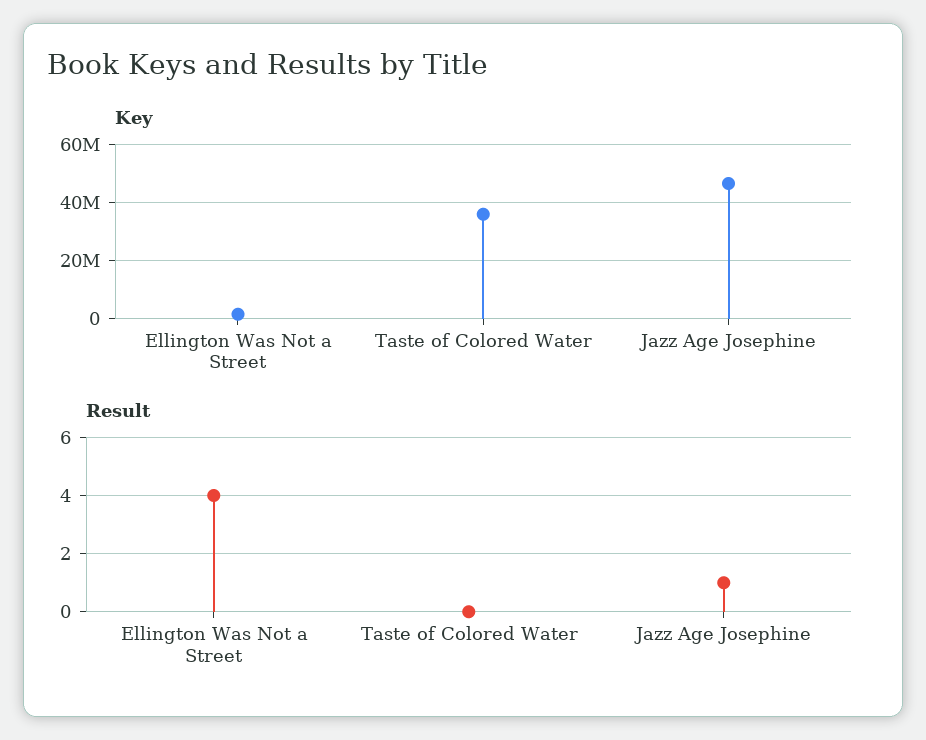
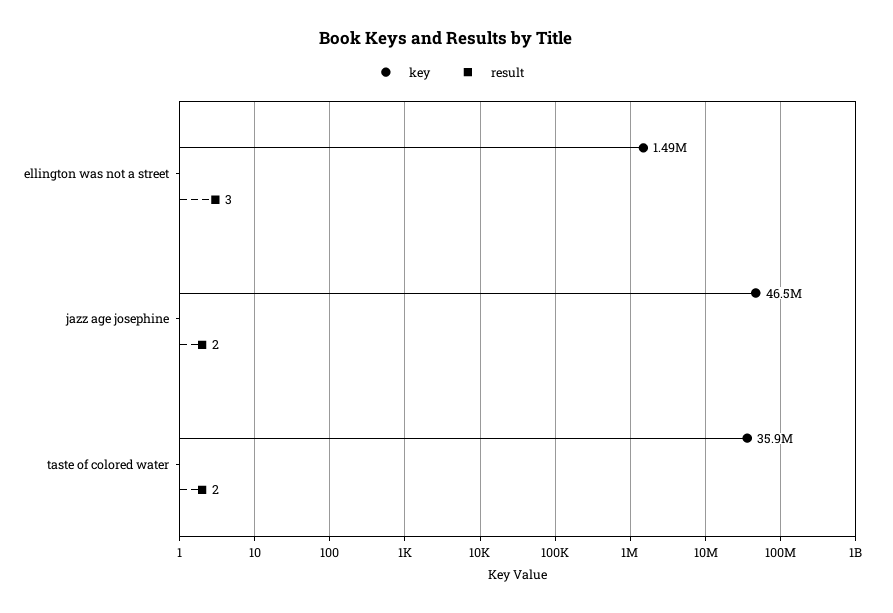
Result, Ellington Was Not a Street: 4 -> 3
Result, Taste of Colored Water: 0 -> 2
Result, Jazz Age Josephine: 1 -> 2

